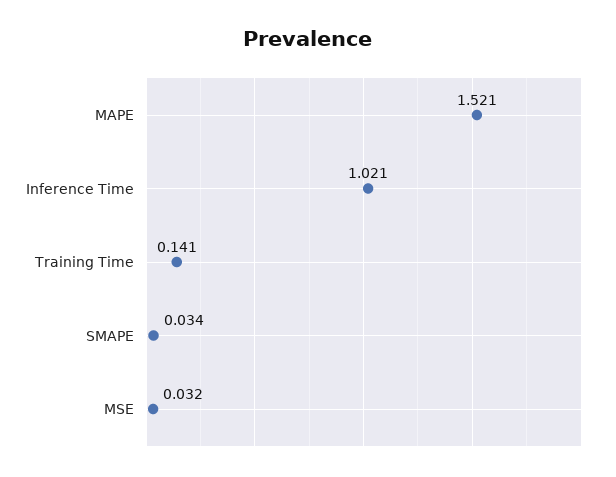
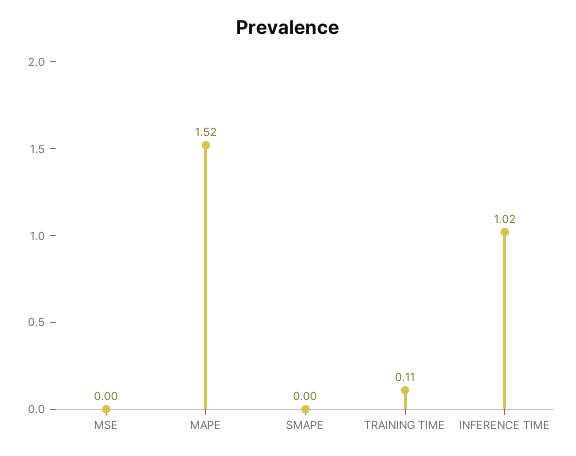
Training Time: 0.141 -> 0.11
SMAPE: 0.034 -> 0
MSE: 0.032 -> 0

